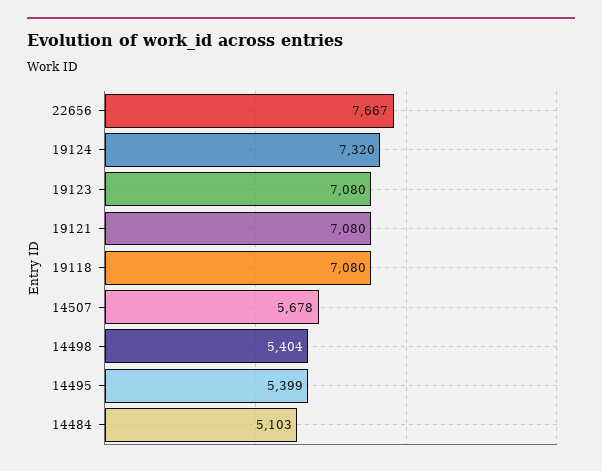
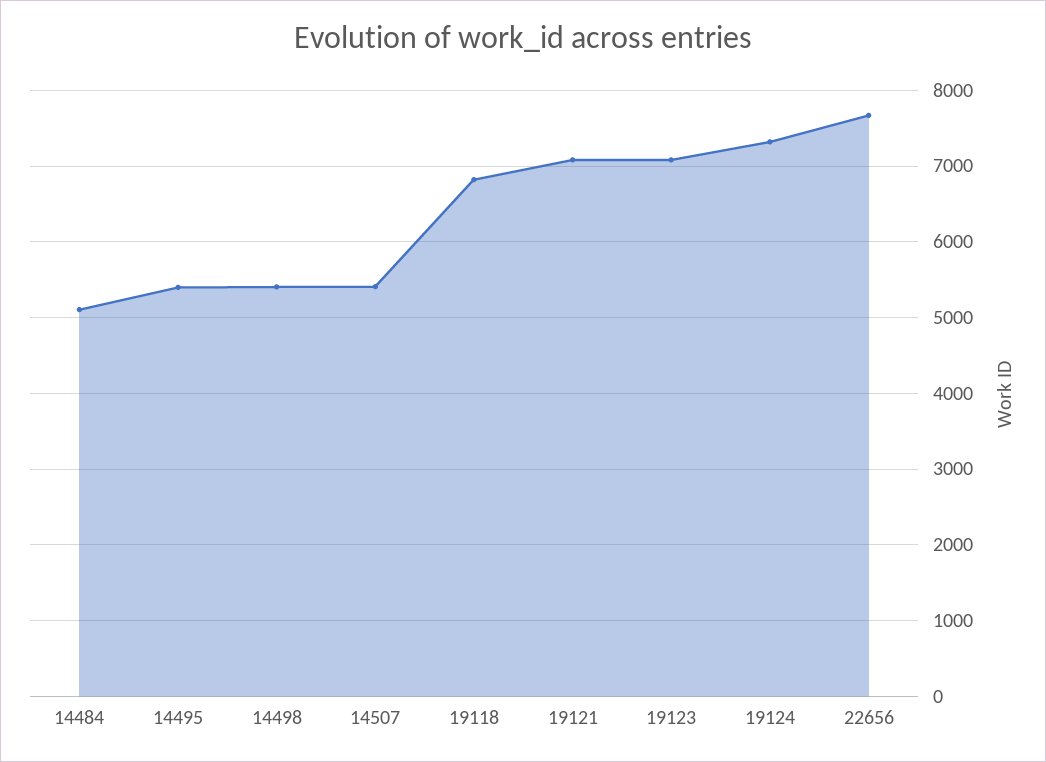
19118: 7080 -> 6800
14507: 5678 -> 5400

